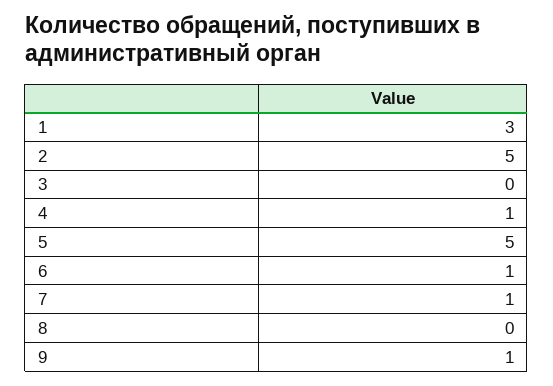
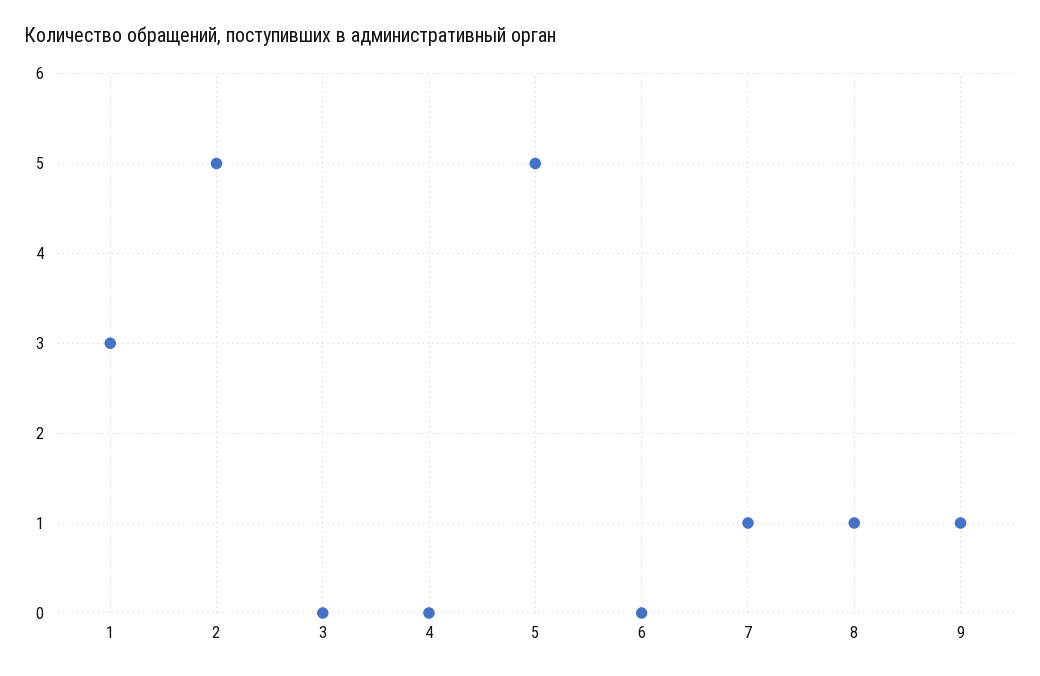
4: 1 -> 0
6: 1 -> 0
8: 0 -> 1

